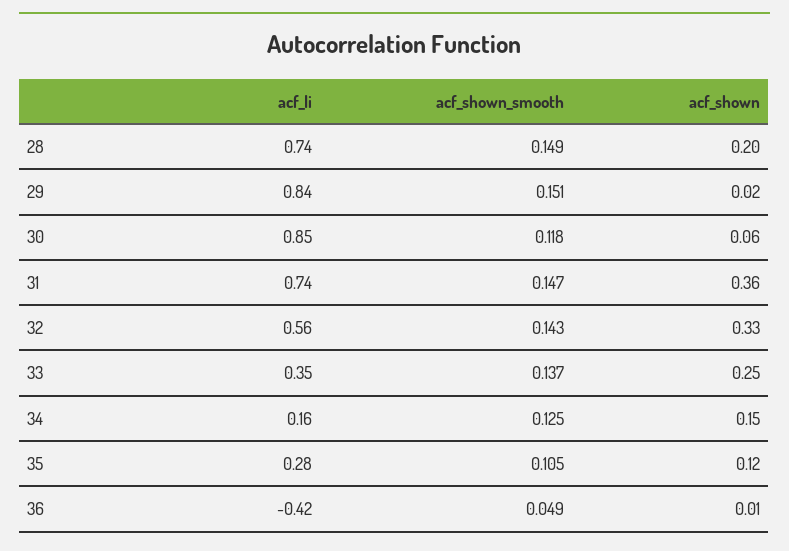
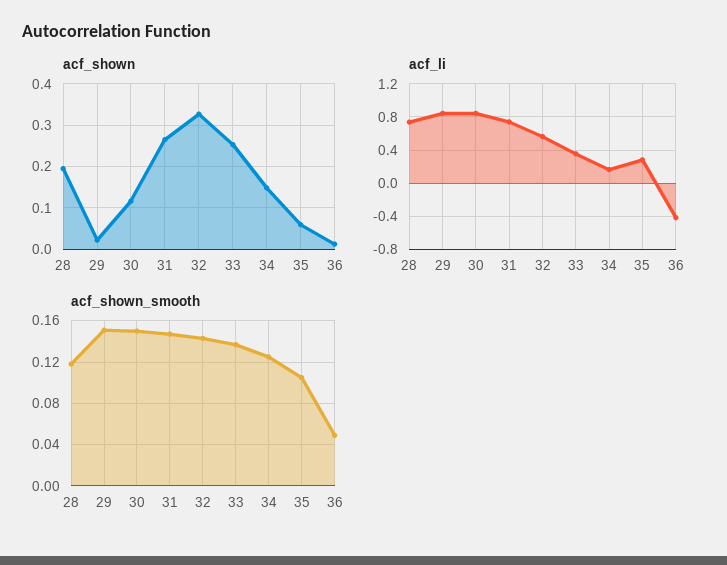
acf_shown_smooth, 28: 0.149 -> 0.12
acf_shown_smooth, 30: 0.118 -> 0.15
acf_shown, 30: 0.06 -> 0.12
acf_shown, 31: 0.36 -> 0.26
acf_shown, 35: 0.12 -> 0.06

